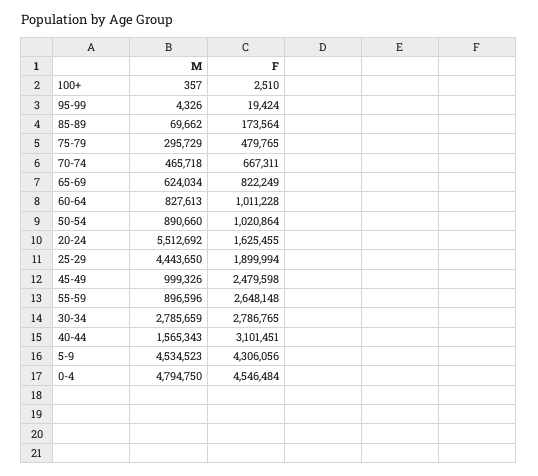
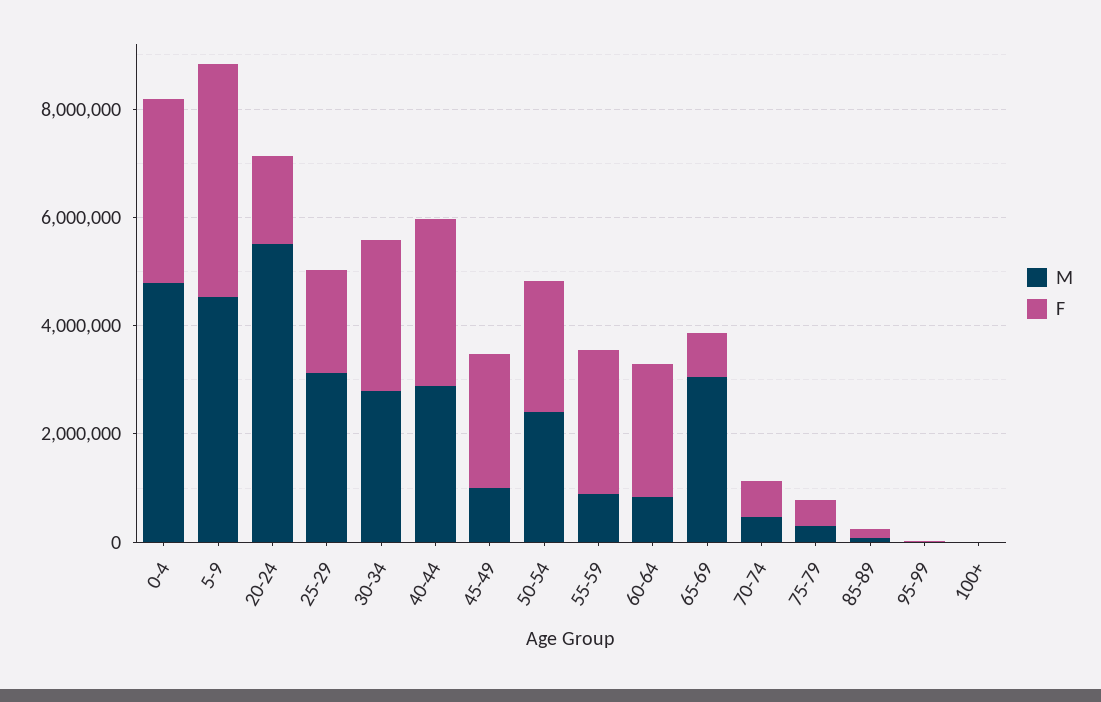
M, 65-69: 624034 -> 3000000
F, 60-64: 1011228 -> 2500000
M, 50-54: 890660 -> 2500000
F, 50-54: 1020864 -> 2500000
M, 25-29: 4443650 -> 3000000
M, 40-44: 1565343 -> 3000000
F, 0-4: 4546484 -> 3500000

